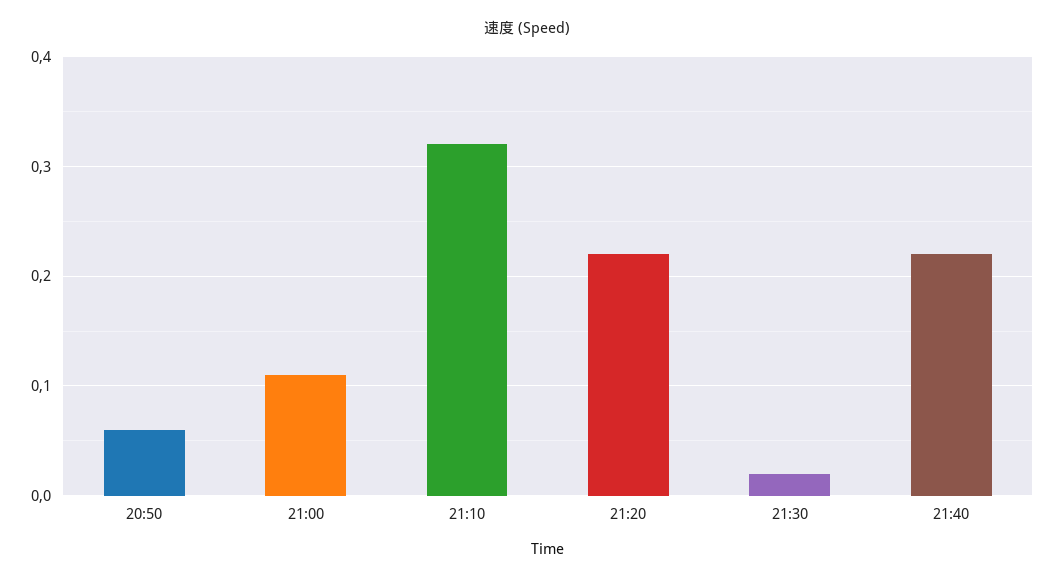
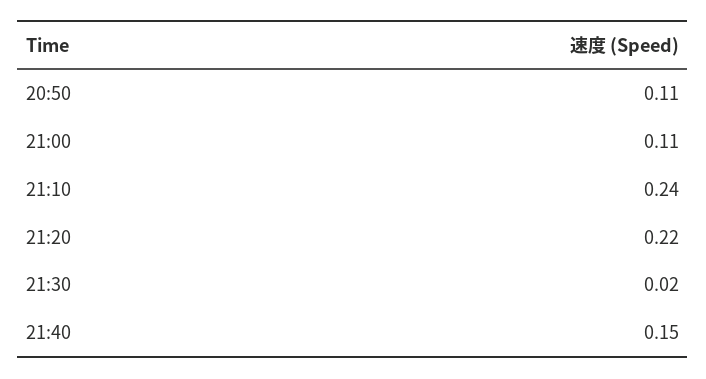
20:50: 0.06 -> 0.11
21:10: 0.32 -> 0.24
21:40: 0.22 -> 0.15

